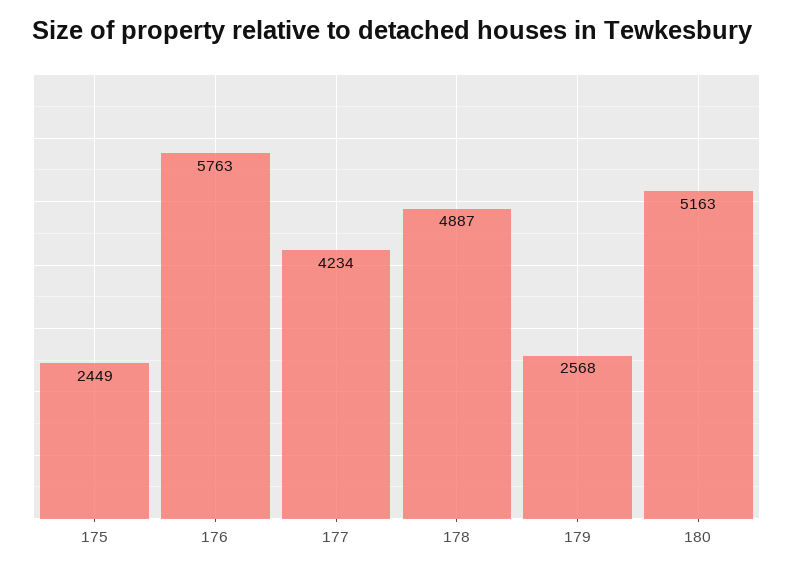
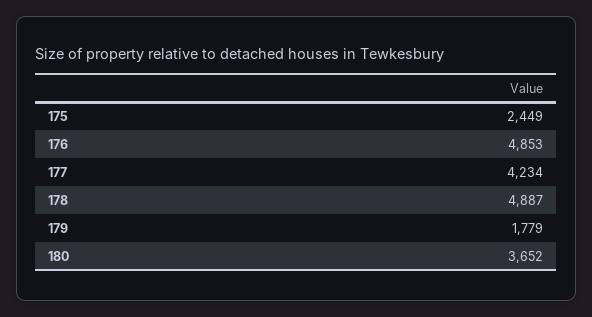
176: 5763 -> 4853
179: 2568 -> 1779
180: 5163 -> 3652

